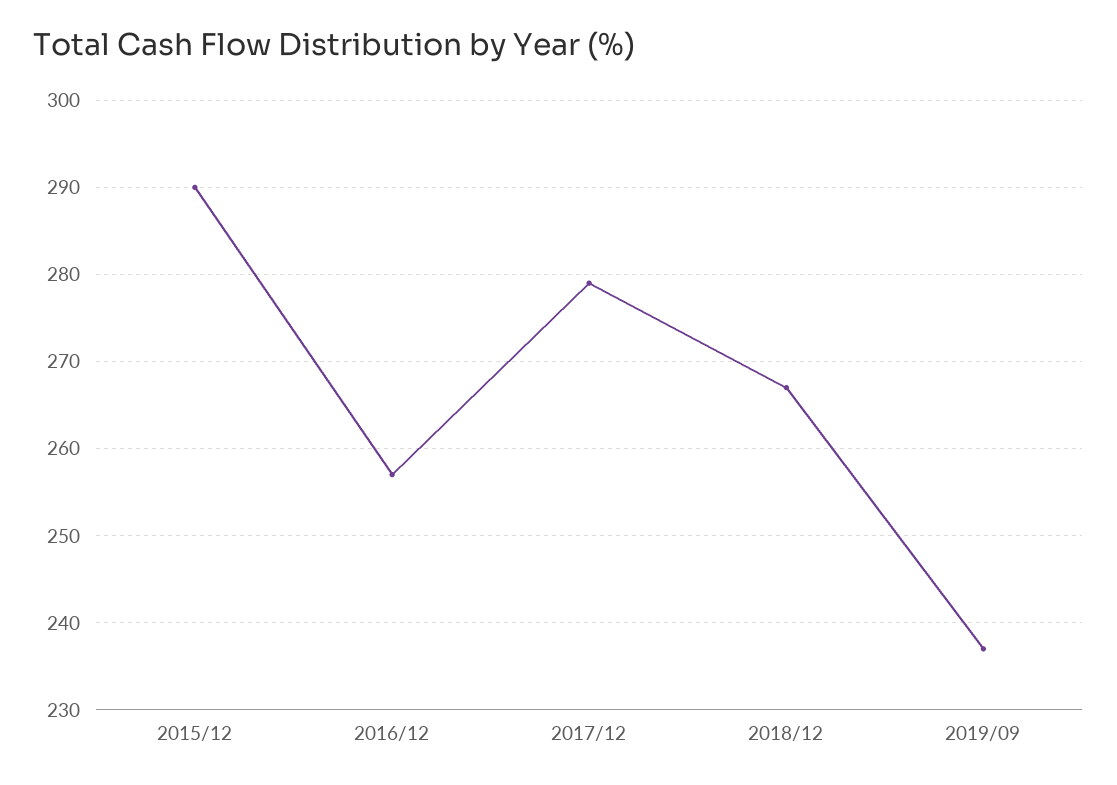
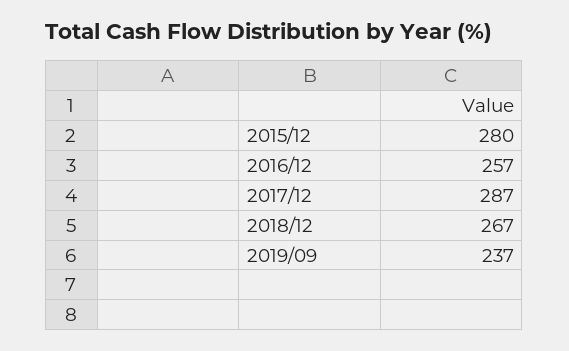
2015/12: 290 -> 280
2017/12: 279 -> 287

